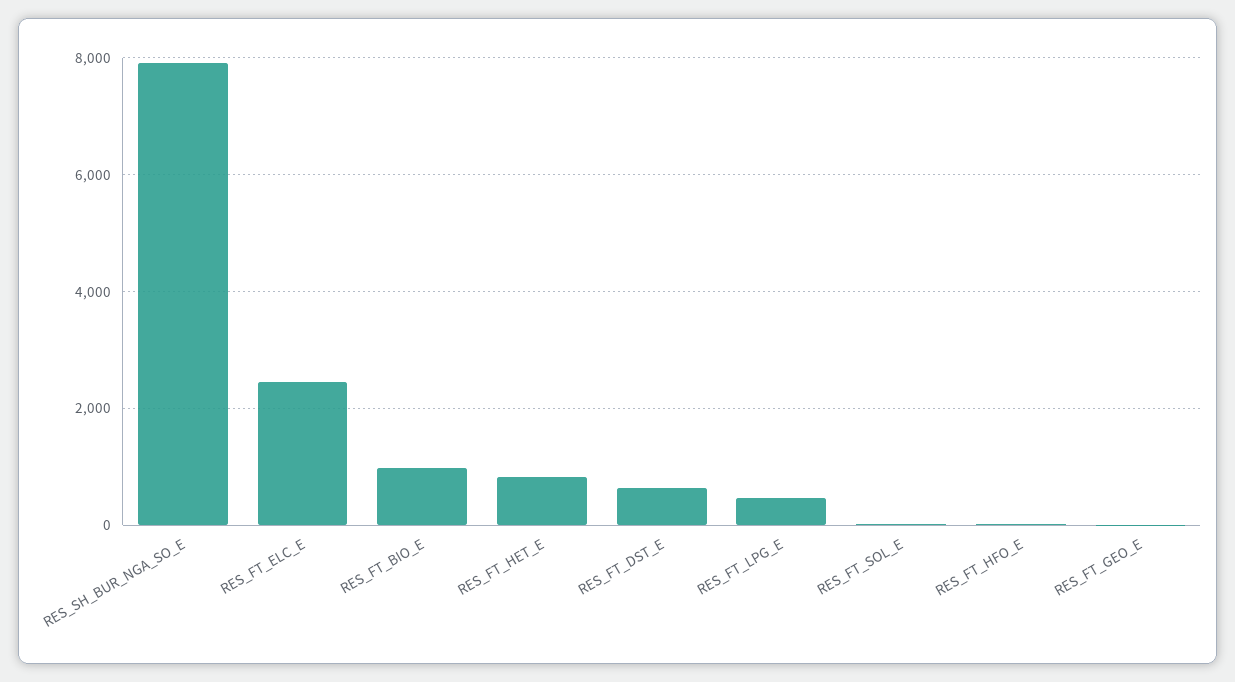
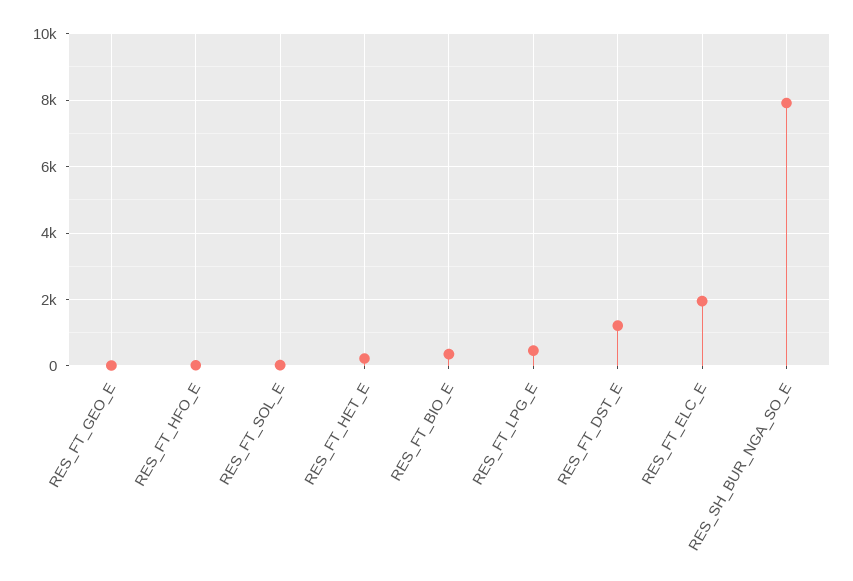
RES_FT_ELC_E: 2400 -> 2000
RES_FT_BIO_E: 1000 -> 400
RES_FT_HET_E: 800 -> 200
RES_FT_DST_E: 600 -> 1200

